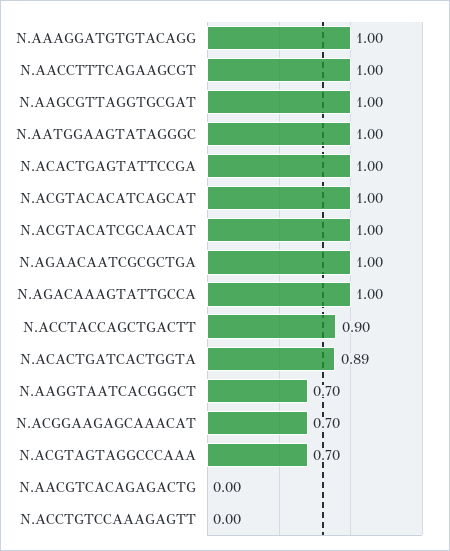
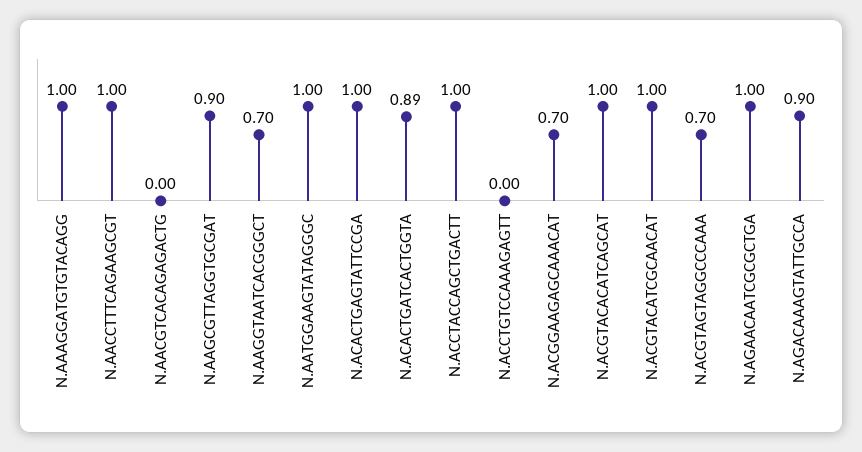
N.AAGCGTTAGGTGCGAT: 1 -> 0.9
N.AGACAAAGTATTGCCA: 1 -> 0.9
N.ACCTACCAGCTGACTT: 0.9 -> 1

